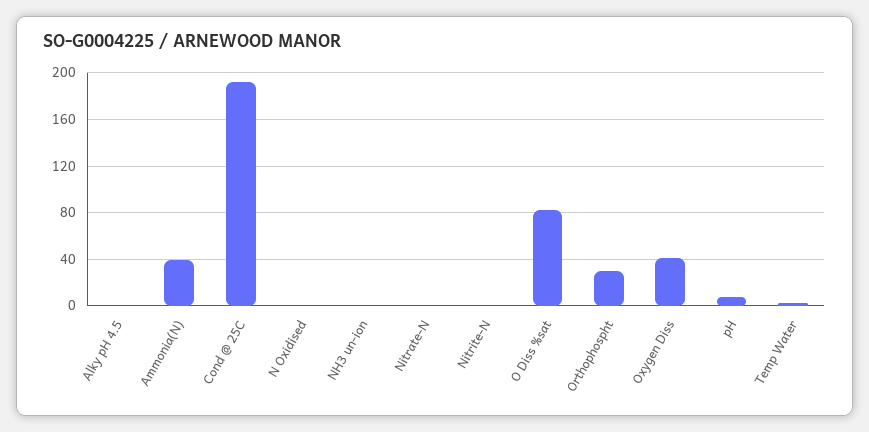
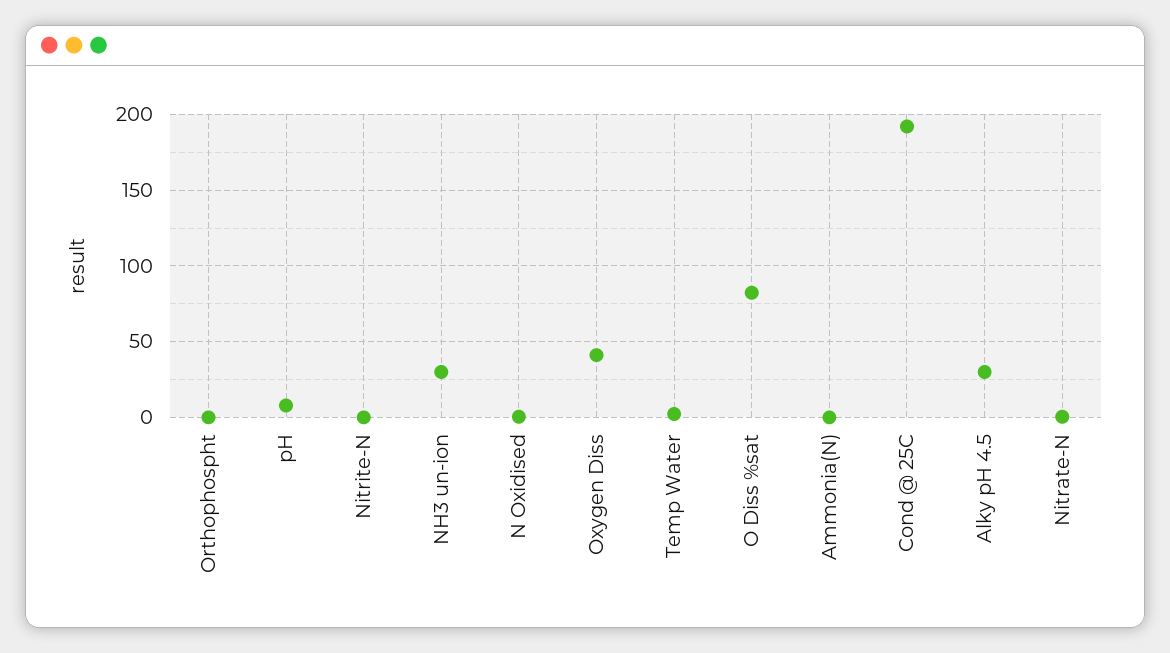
Alky pH 4.5: 0 -> 30
Ammonia(N): 40 -> 0
NH3 un-ion: 0 -> 30
Orthophospht: 30 -> 0

